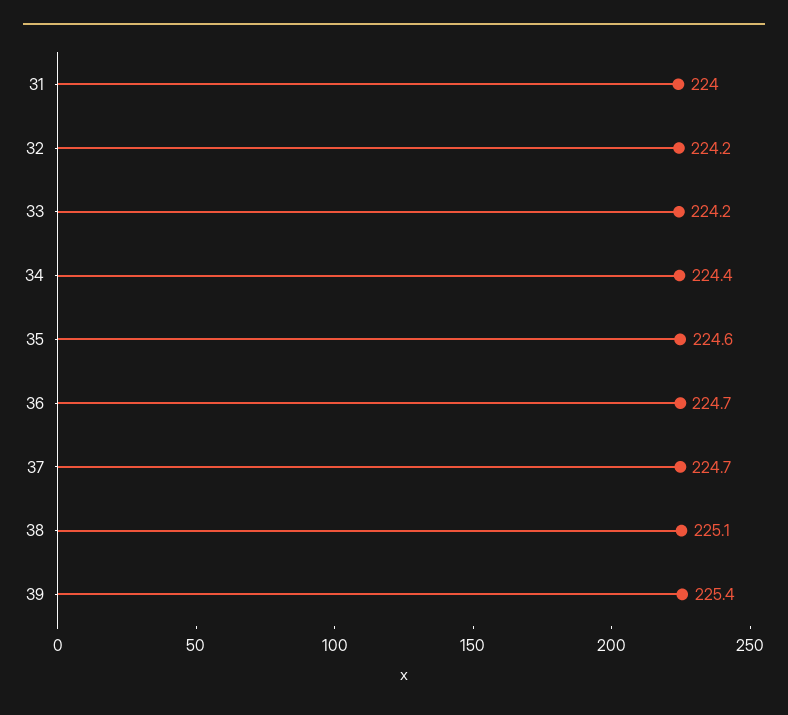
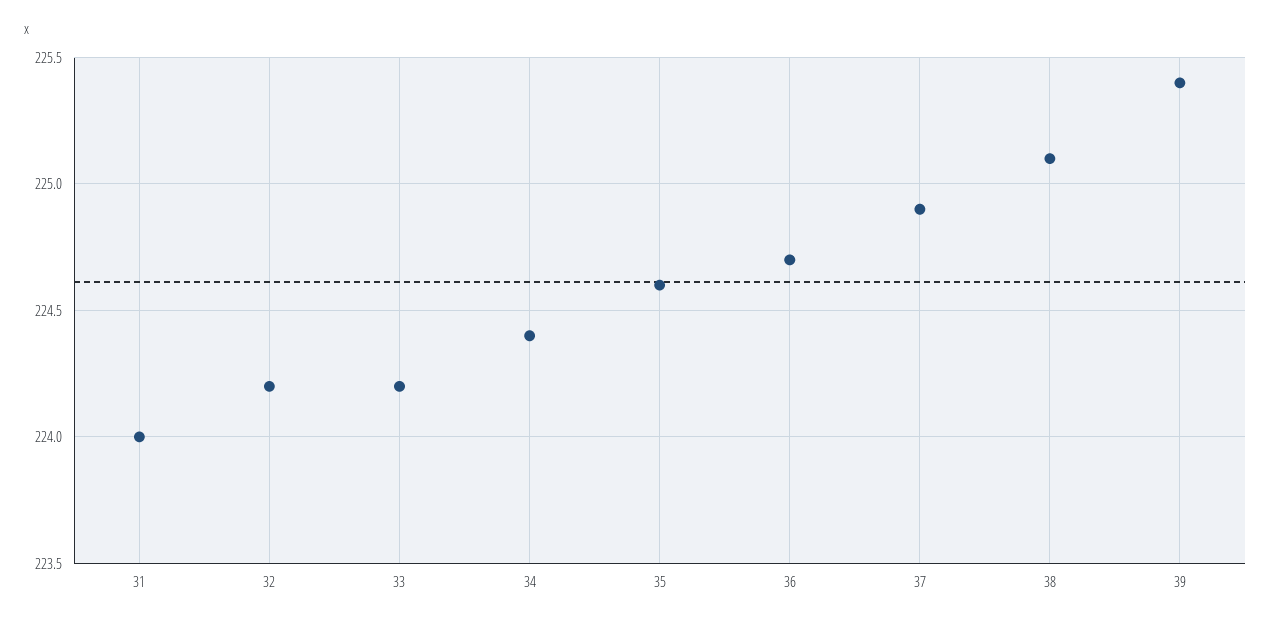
37: 224.7 -> 224.9

